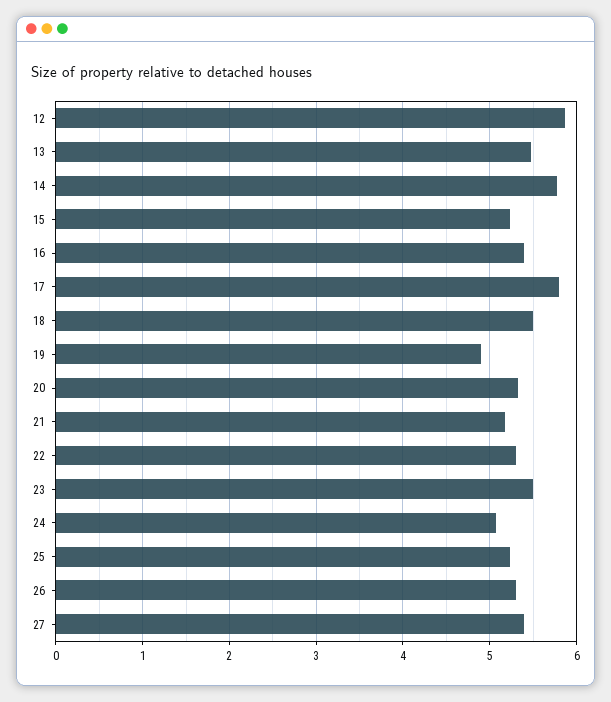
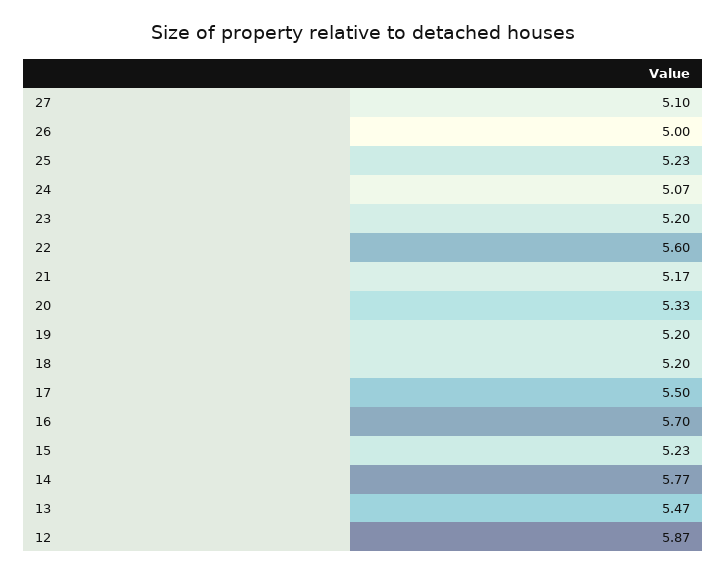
16: 5.4 -> 5.7
17: 5.8 -> 5.5
18: 5.5 -> 5.2
19: 4.9 -> 5.2
22: 5.3 -> 5.6
23: 5.5 -> 5.2
26: 5.3 -> 5
27: 5.4 -> 5.1

